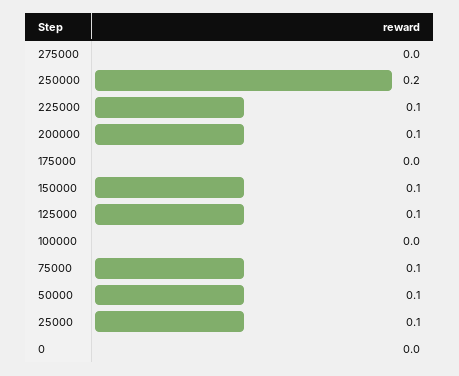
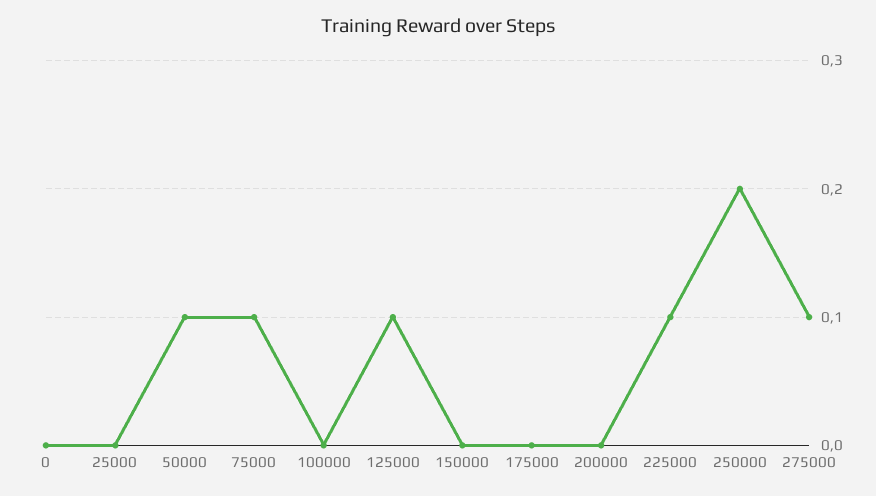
275000: 0 -> 0.1
200000: 0.1 -> 0
150000: 0.1 -> 0
25000: 0.1 -> 0

